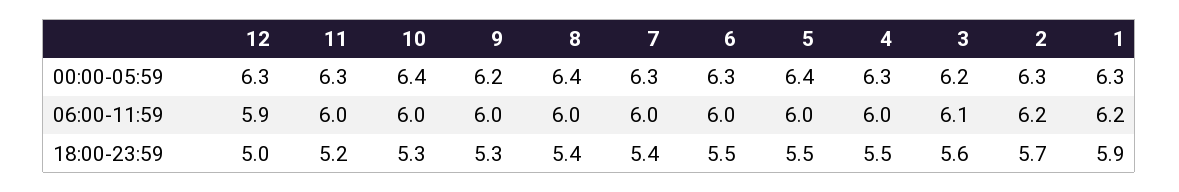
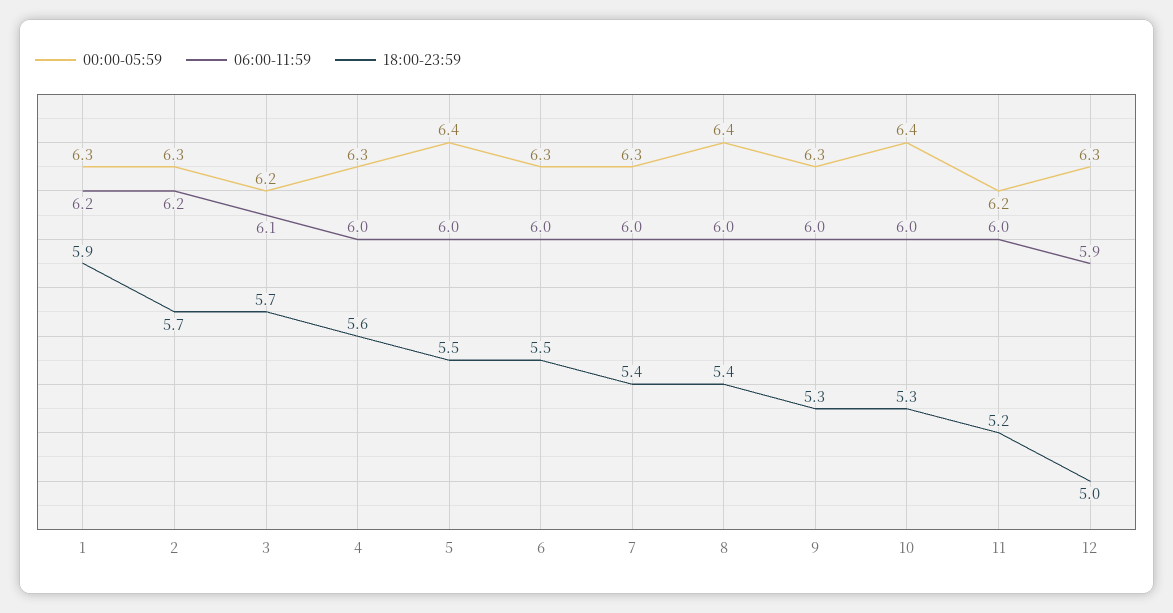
00:00-05:59, 11: 6.3 -> 6.2
00:00-05:59, 9: 6.2 -> 6.3
18:00-23:59, 4: 5.5 -> 5.6
18:00-23:59, 3: 5.6 -> 5.7

